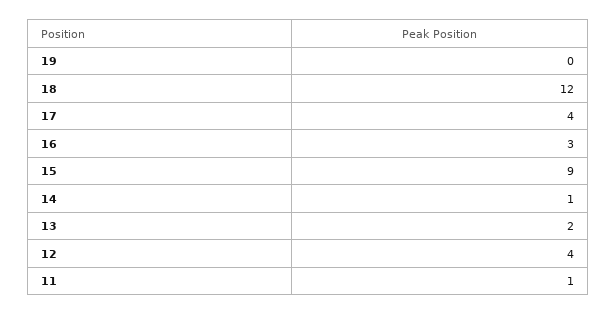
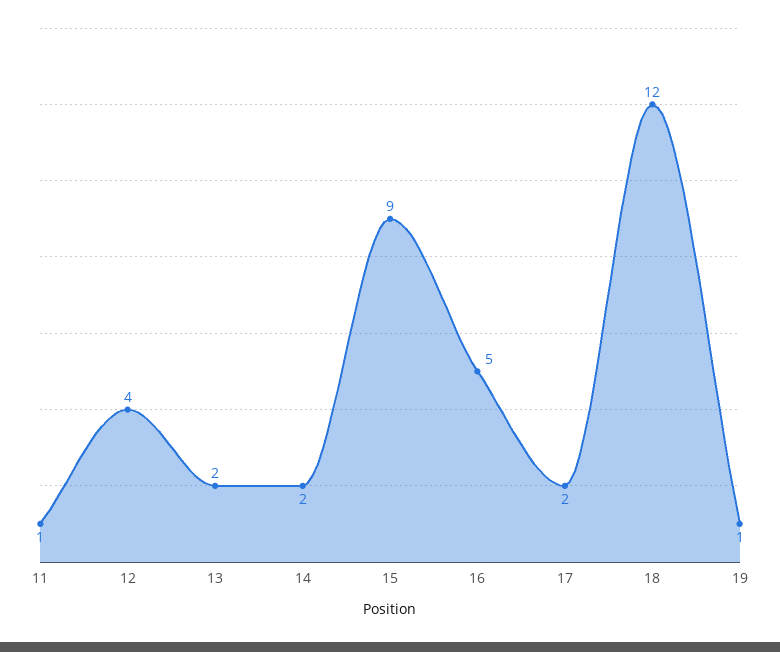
19: 0 -> 1
17: 4 -> 2
16: 3 -> 5
14: 1 -> 2

